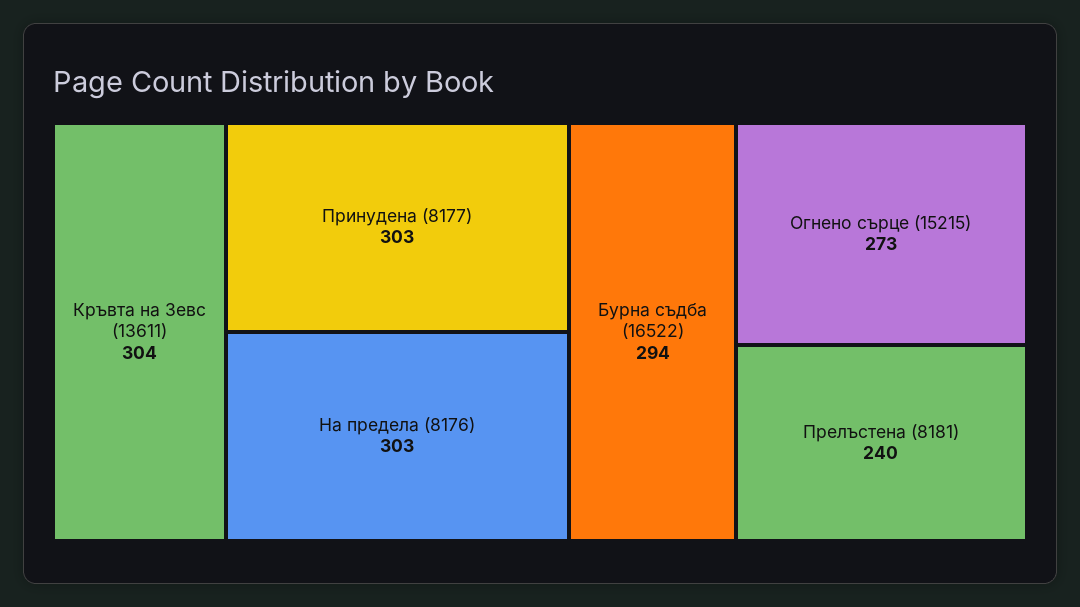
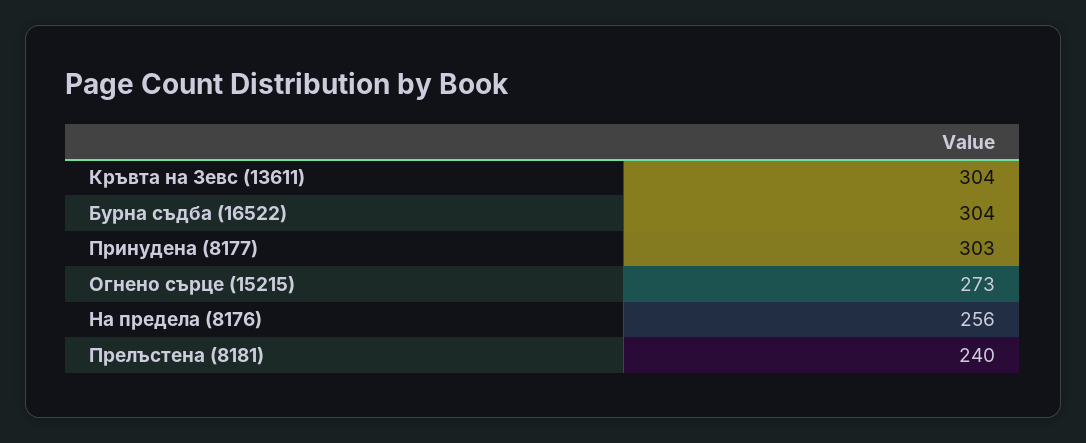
На предела (8176): 303 -> 256
Бурна съдба (16522): 294 -> 304

